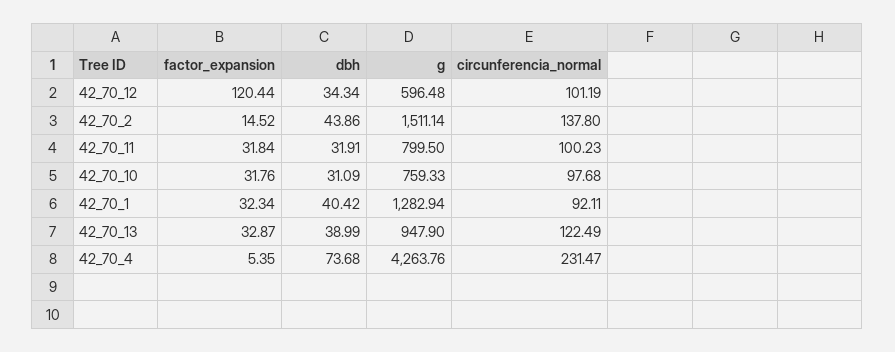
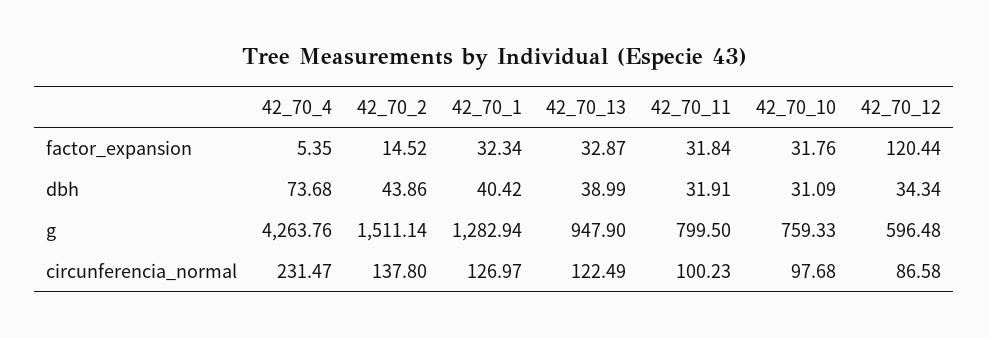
circunferencia_normal, 42_70_12: 101.19 -> 86.58
circunferencia_normal, 42_70_1: 92.11 -> 126.97

